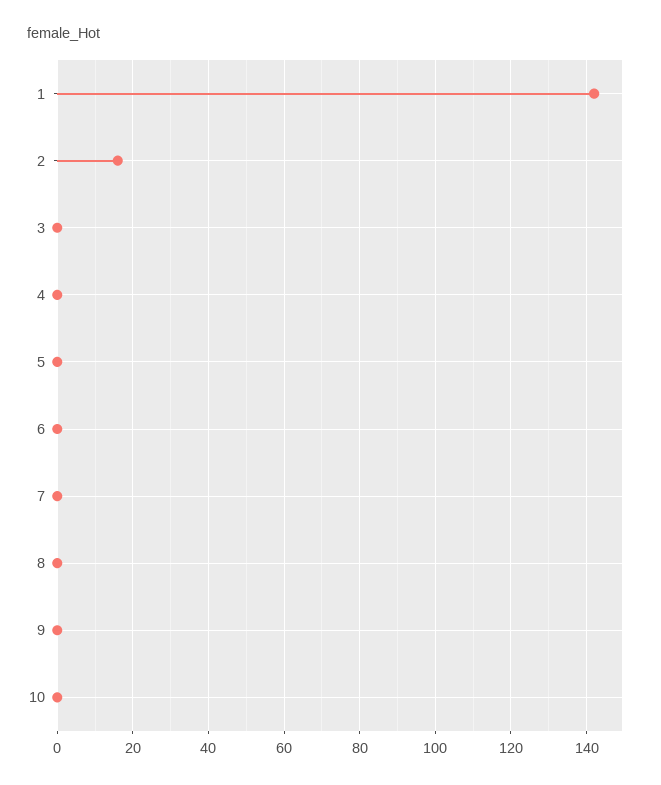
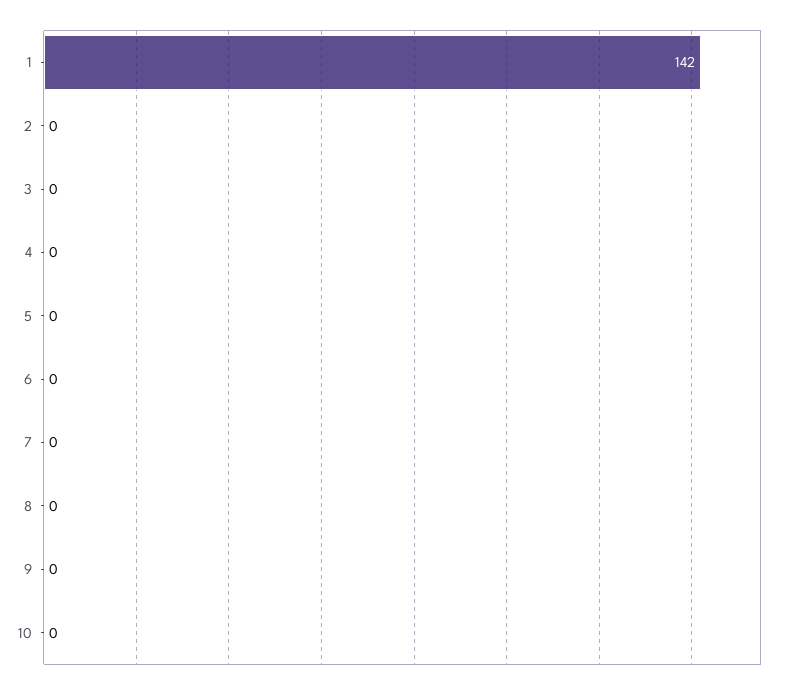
2: 15 -> 0

